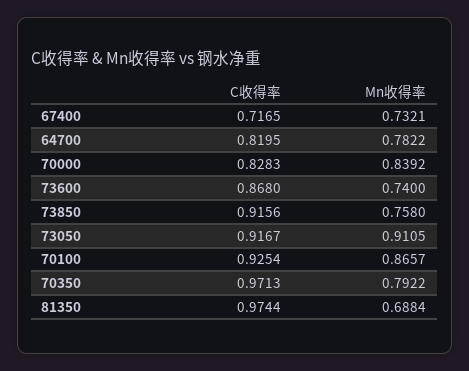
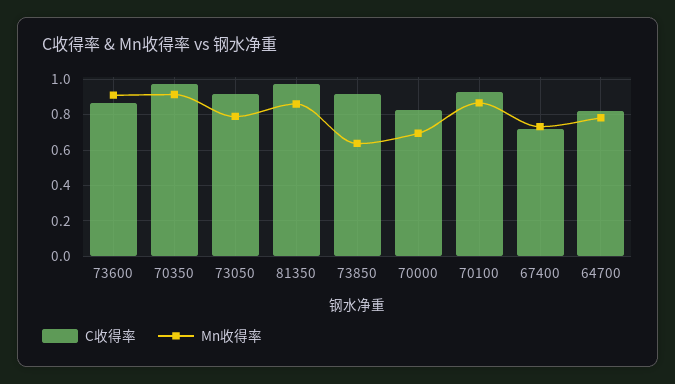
Mn收得率, 70000: 0.8392 -> 0.7
Mn收得率, 73600: 0.74 -> 0.9
Mn收得率, 73850: 0.758 -> 0.65
Mn收得率, 73050: 0.9105 -> 0.8
Mn收得率, 70350: 0.7922 -> 0.9
Mn收得率, 81350: 0.6884 -> 0.85

